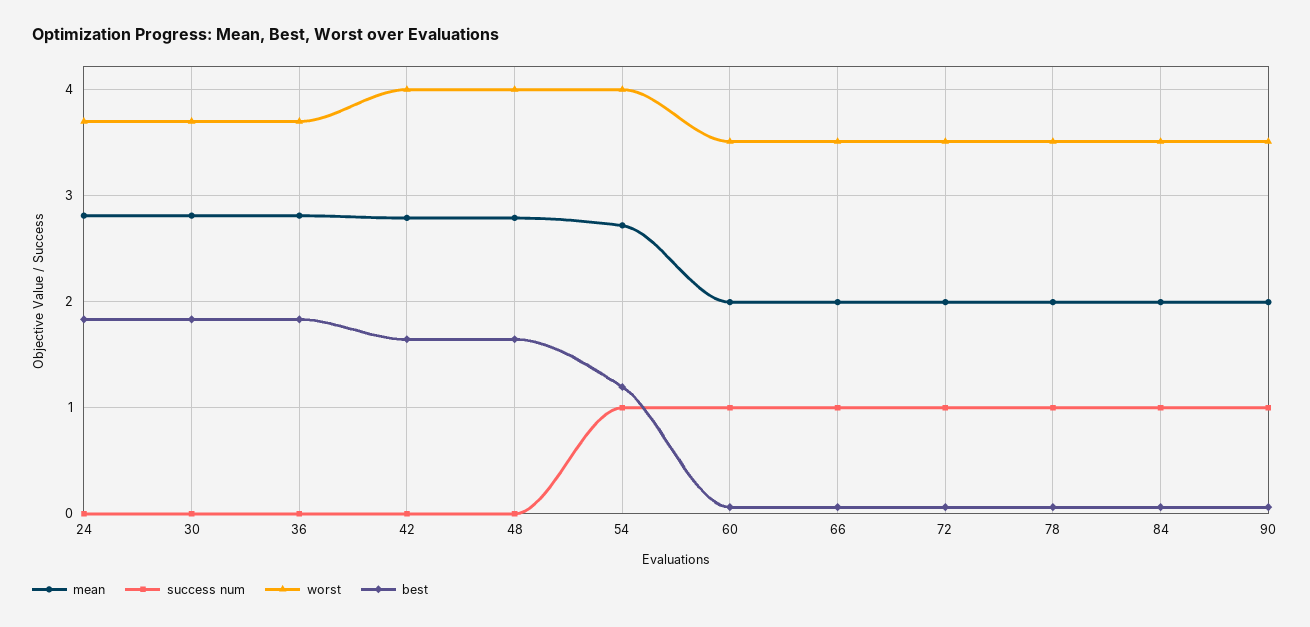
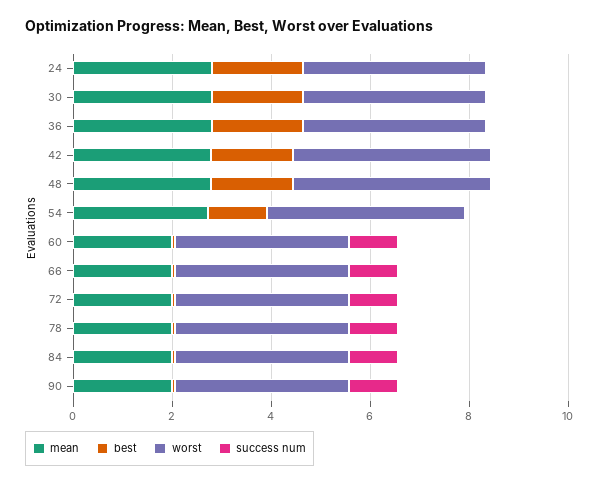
success num, 54: 1 -> 0

